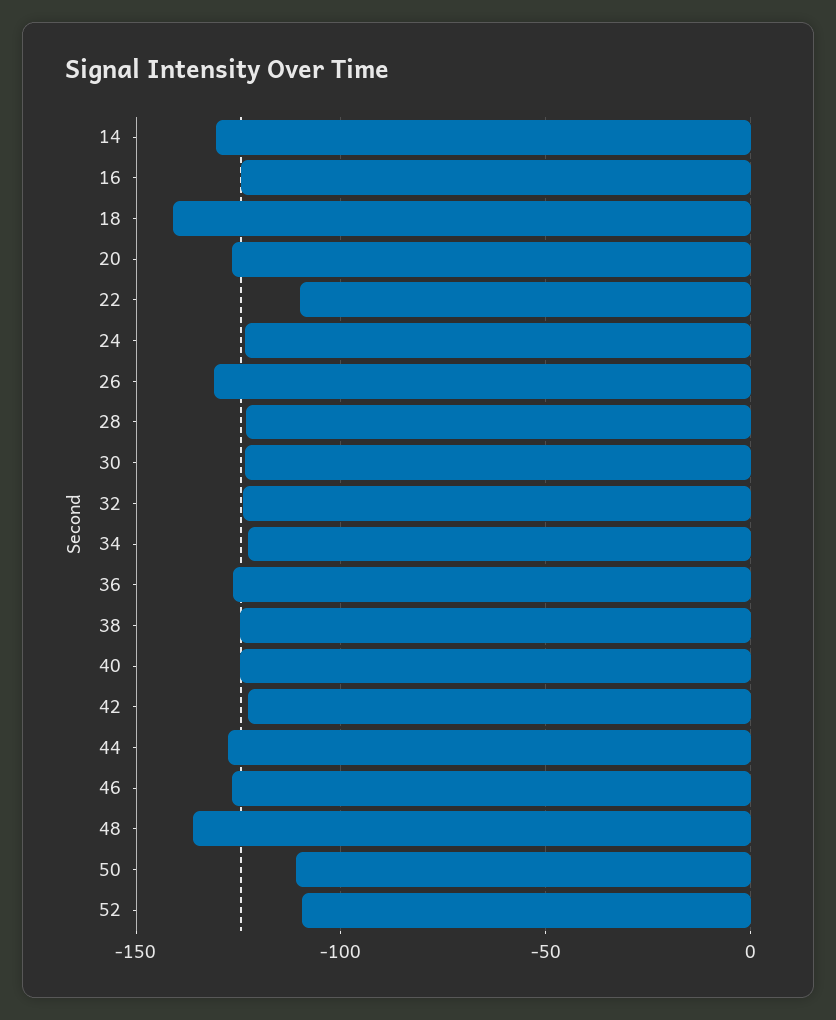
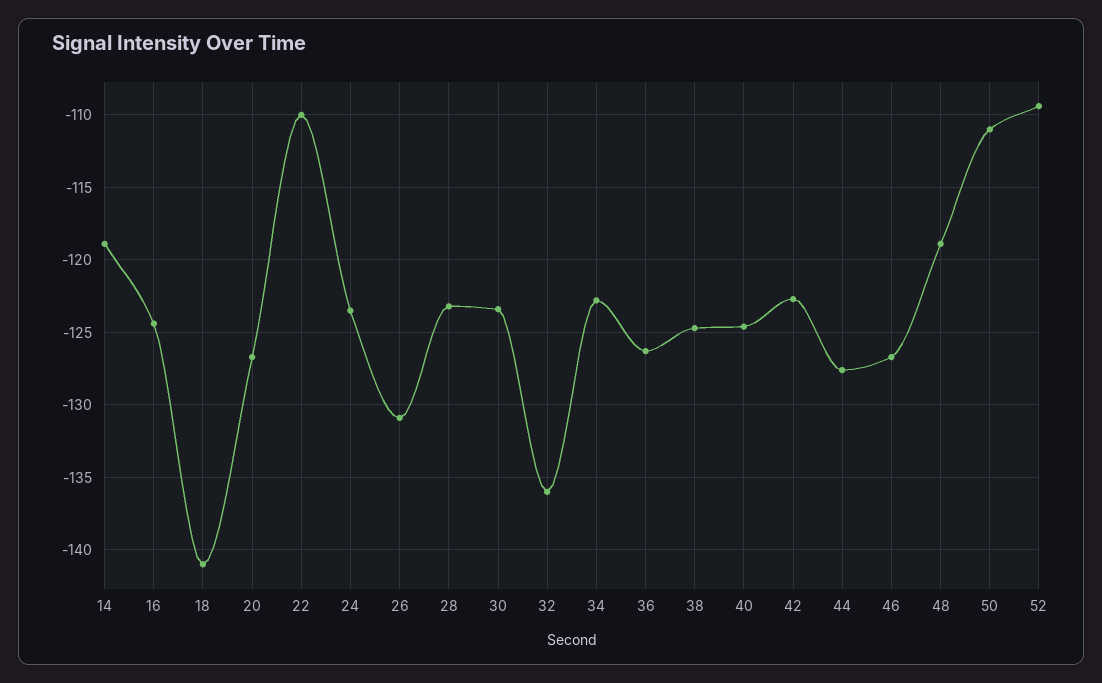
14: -130 -> -119
32: -125 -> -136
48: -135 -> -119

